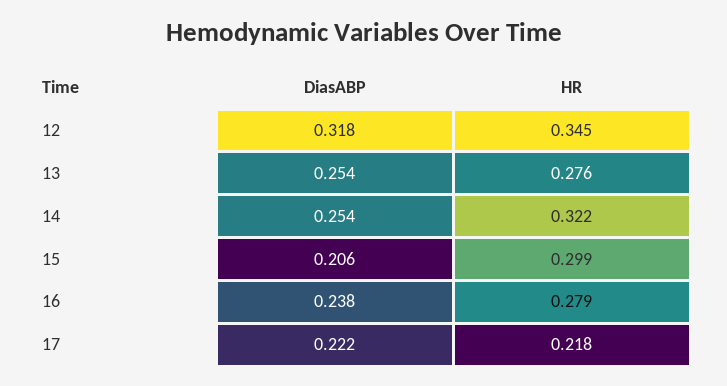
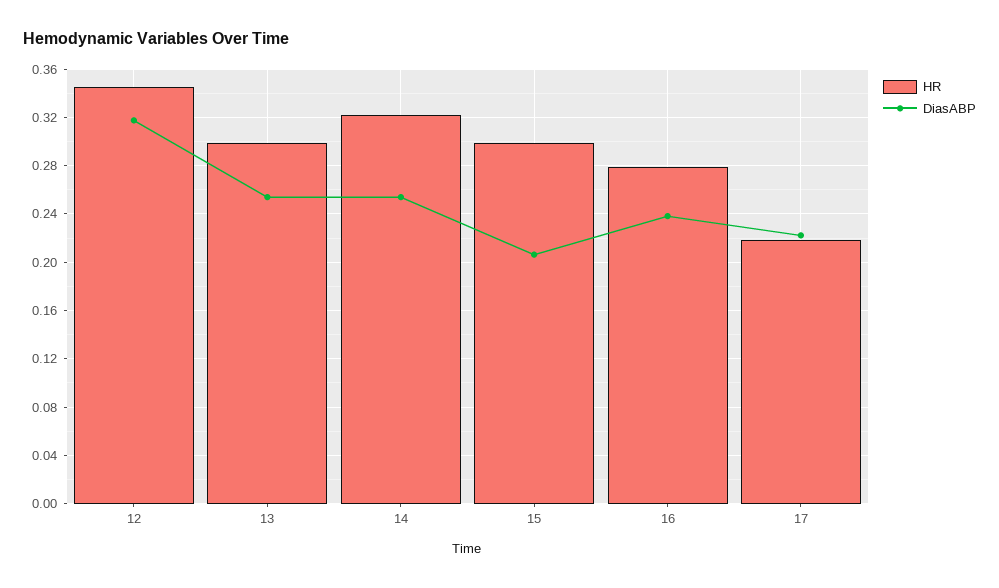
HR, 13: 0.276 -> 0.3

